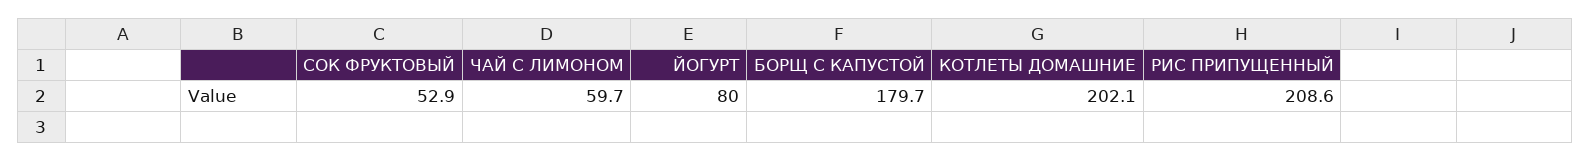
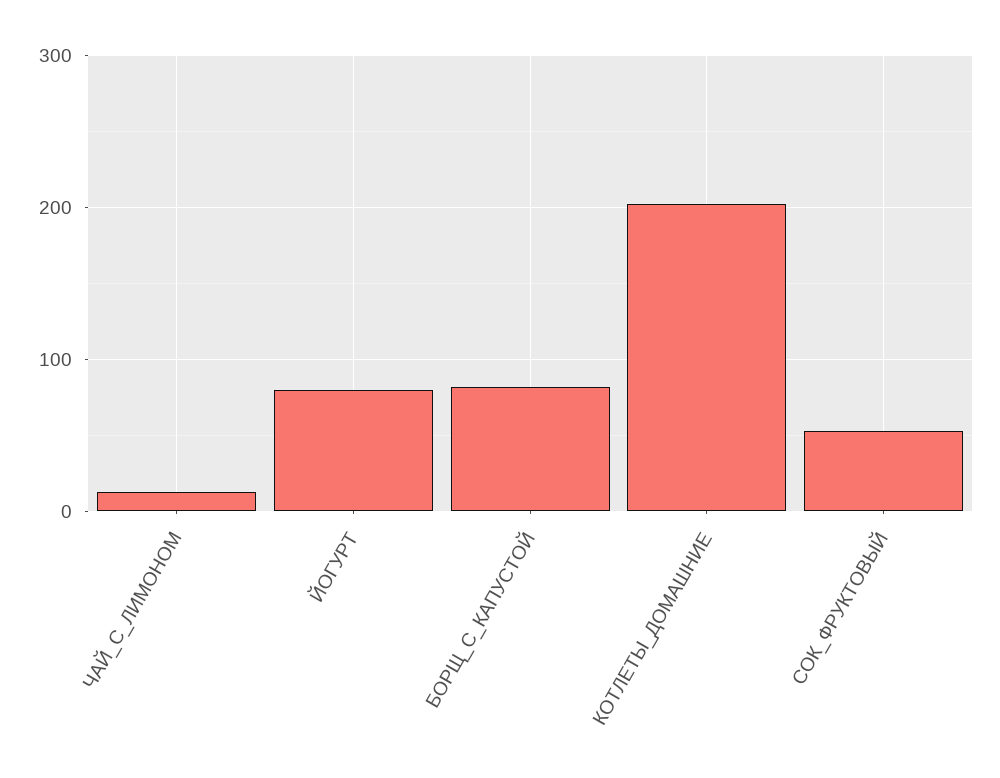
ЧАЙ С ЛИМОНОМ: 59.7 -> 10
БОРЩ С КАПУСТОЙ: 179.7 -> 80
РИС ПРИПУЩЕННЫЙ: 208.6 -> none

